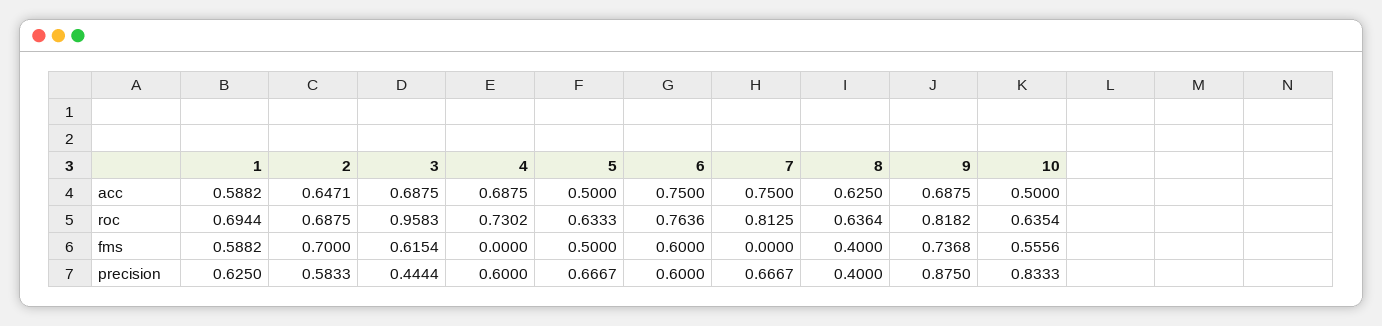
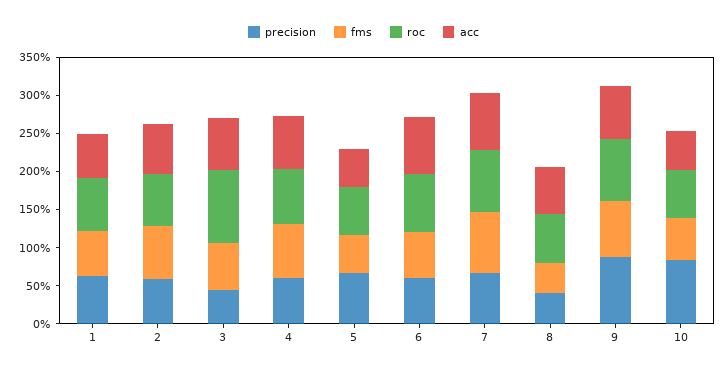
fms, 4: 0 -> 0.75
fms, 7: 0 -> 0.75

